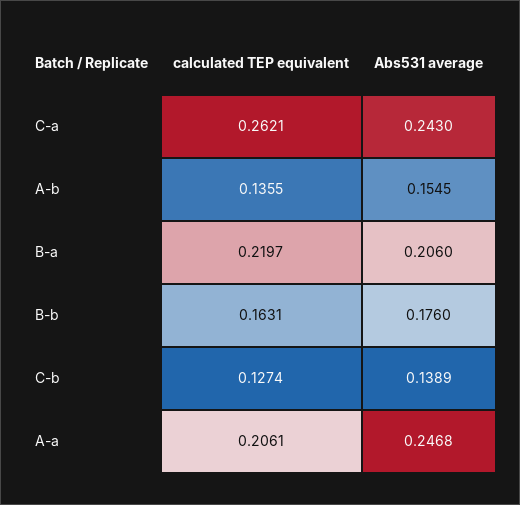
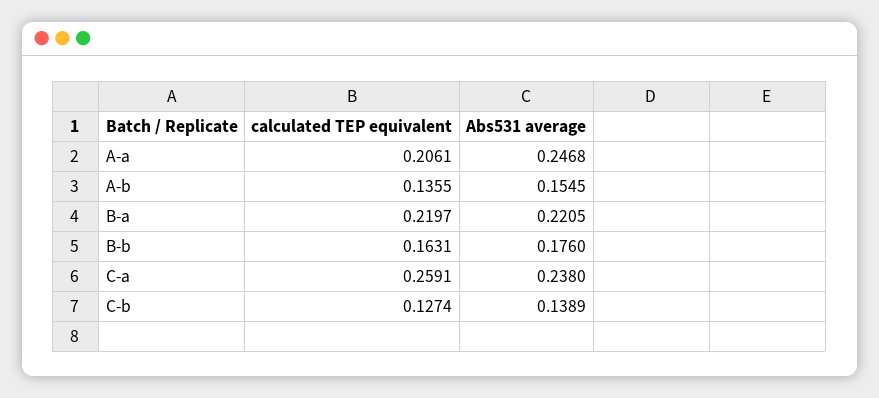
calculated TEP equivalent, C-a: 0.2621 -> 0.2591
Abs531 average, C-a: 0.243 -> 0.238
Abs531 average, B-a: 0.206 -> 0.2205

